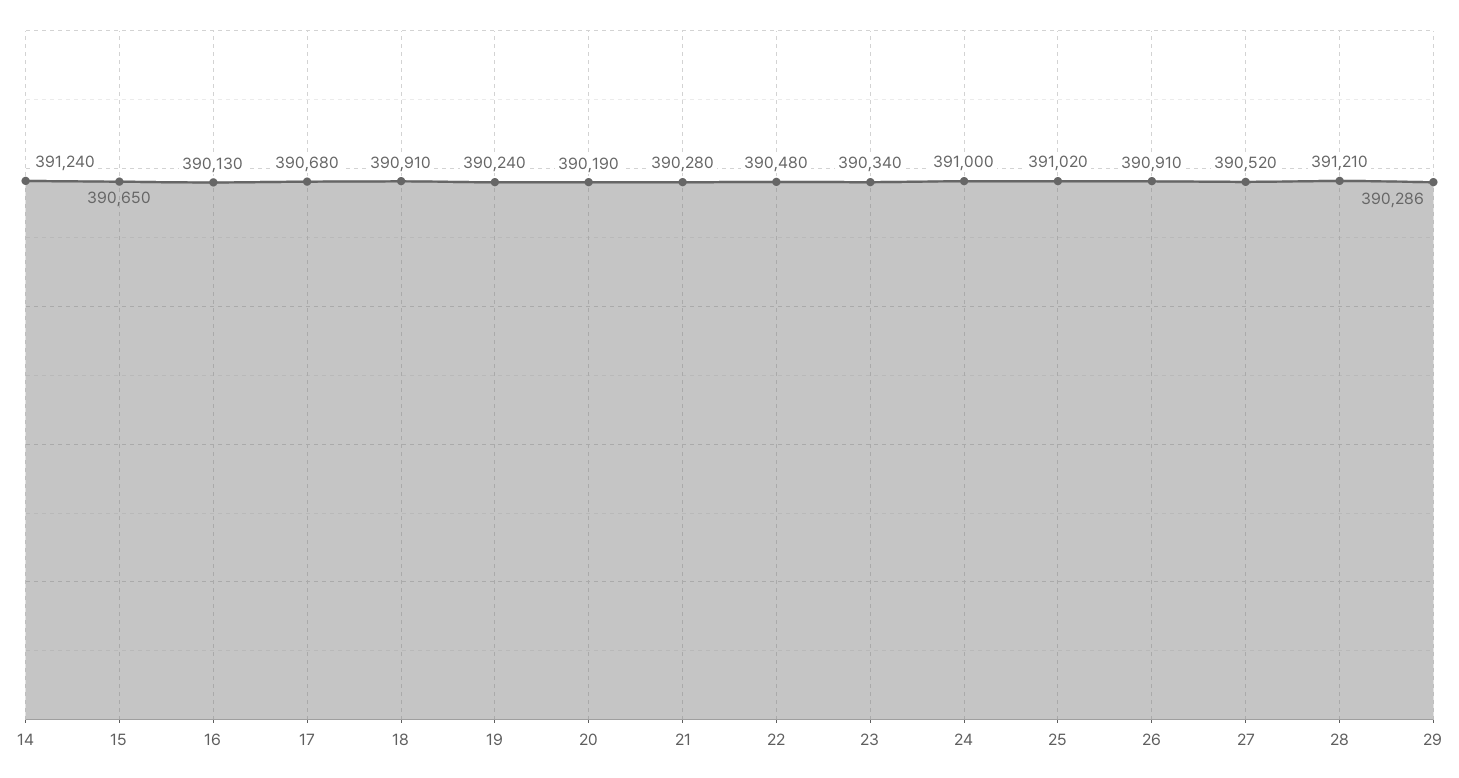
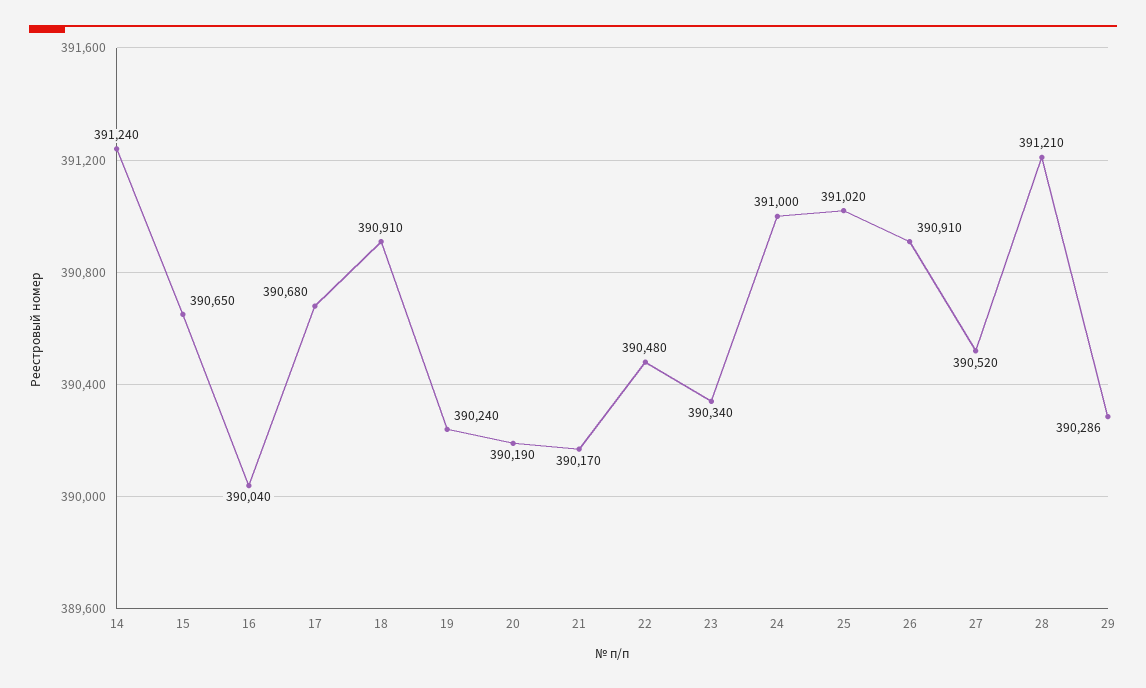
16: 390130 -> 390040
21: 390280 -> 390170

